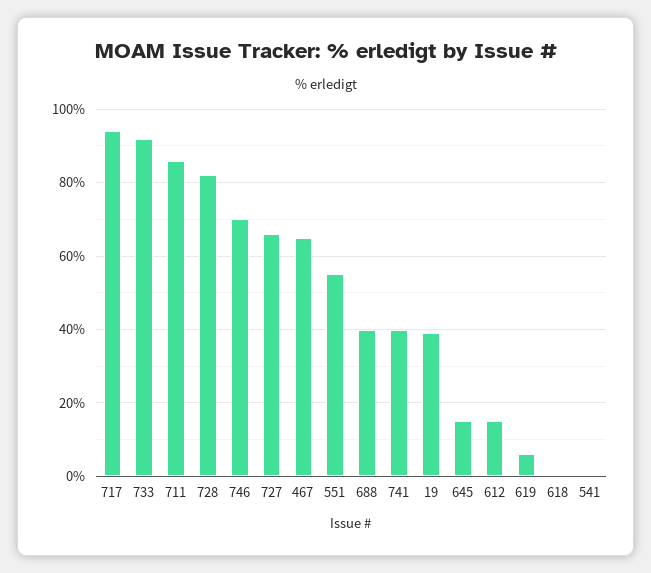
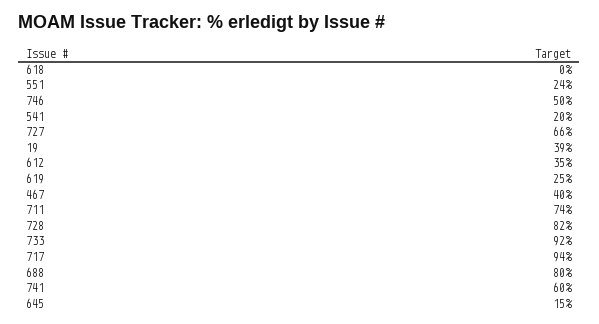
711: 85 -> 74
746: 70 -> 50
467: 65 -> 40
551: 55 -> 24
688: 40 -> 80
741: 40 -> 60
612: 15 -> 35
619: 5 -> 25
541: 0 -> 20

